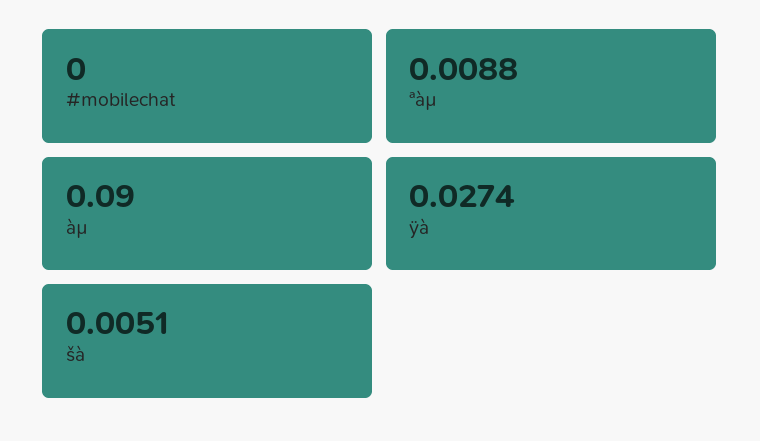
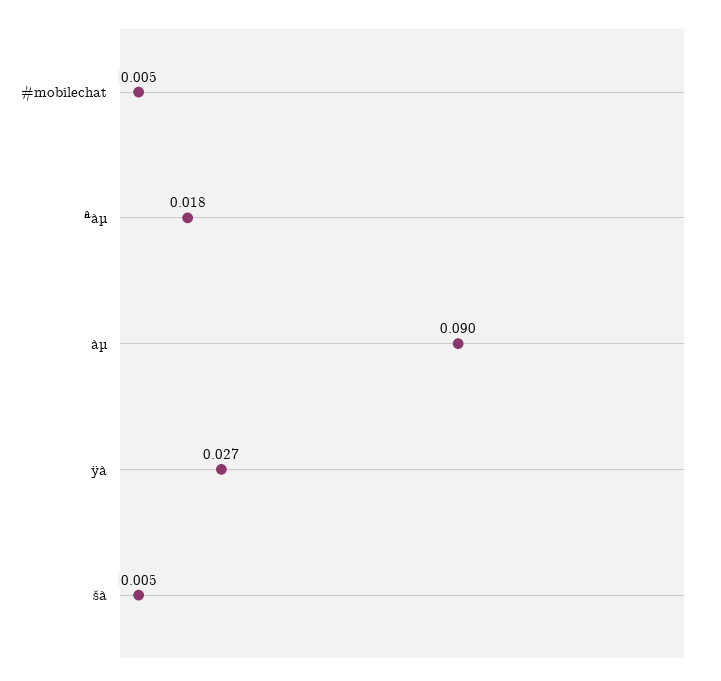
#mobilechat: 0 -> 0.005
ªàµ: 0.0088 -> 0.018

